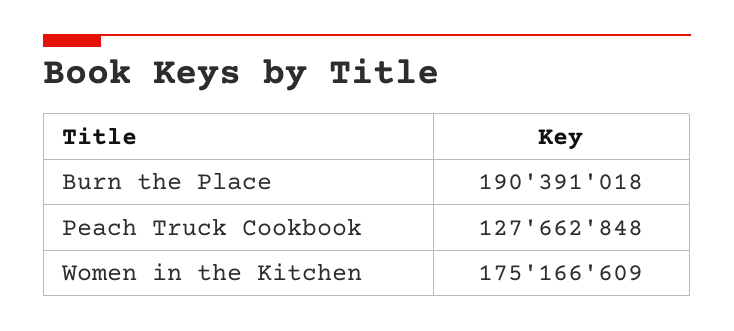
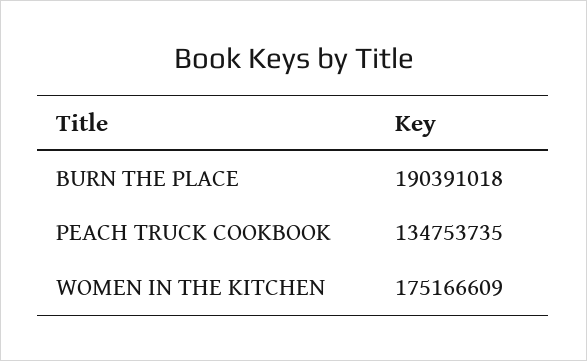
Peach Truck Cookbook: 127662848 -> 134753735

